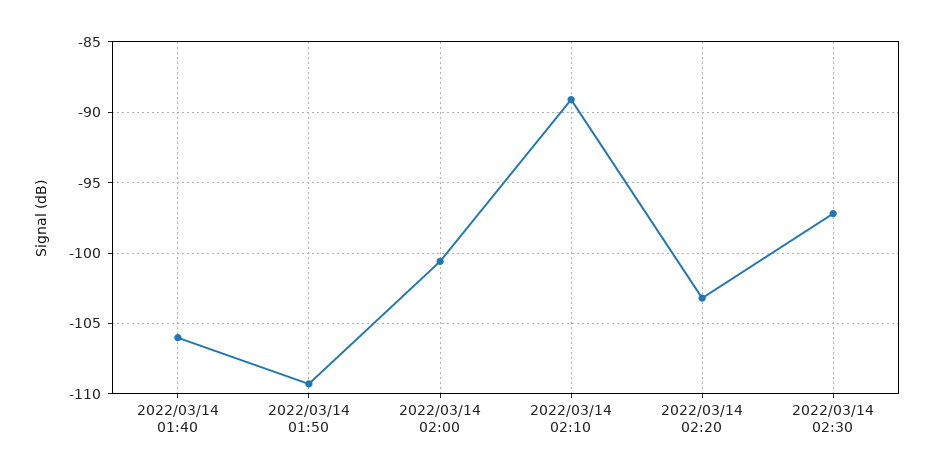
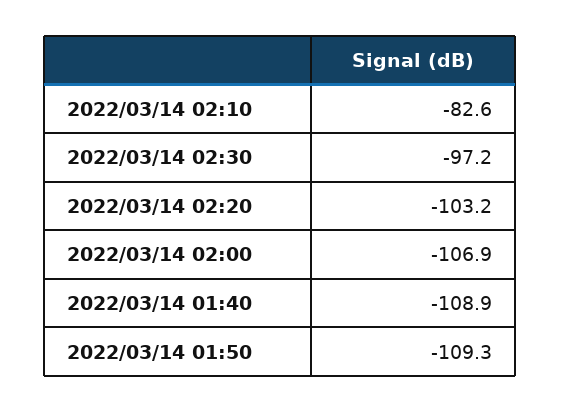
2022/03/14 01:40: -106 -> -108.9
2022/03/14 02:00: -100.5 -> -106.9
2022/03/14 02:10: -89 -> -82.6

